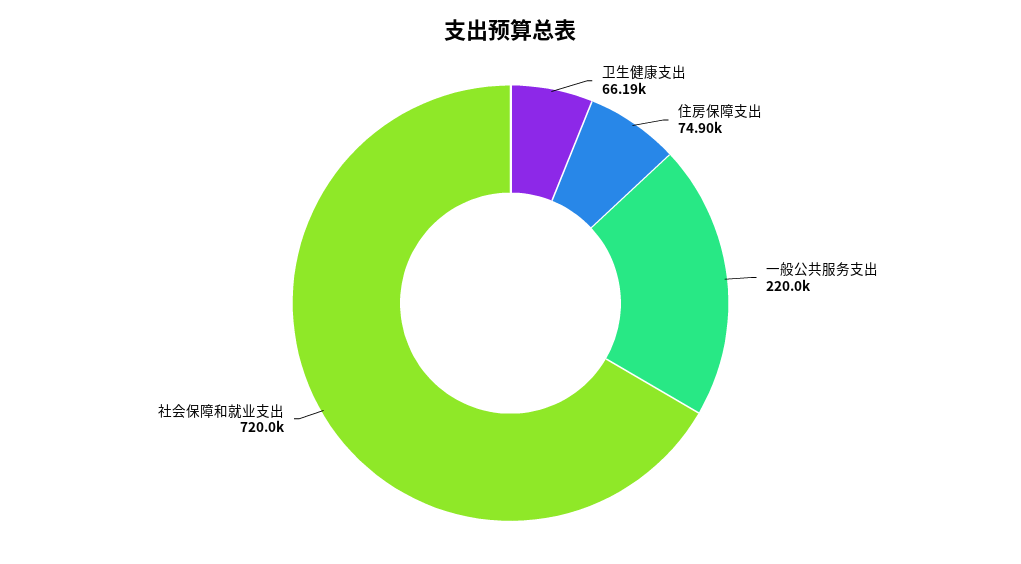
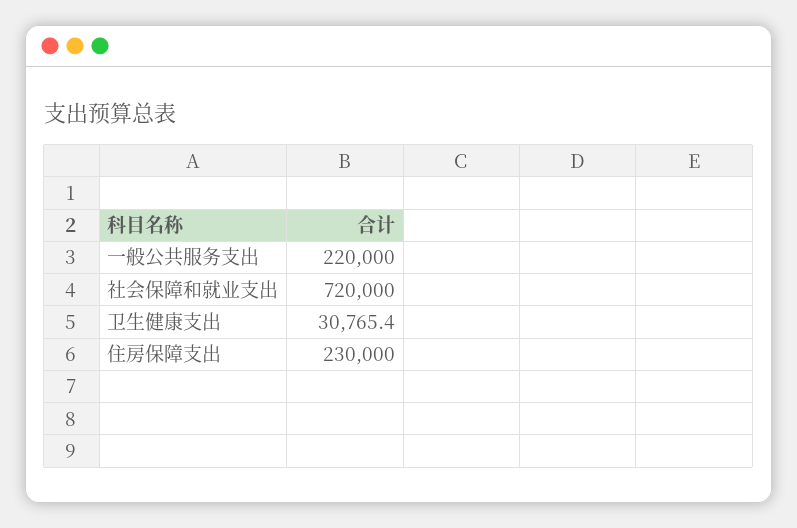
卫生健康支出: 66190 -> 30765.4
住房保障支出: 74900 -> 230000

